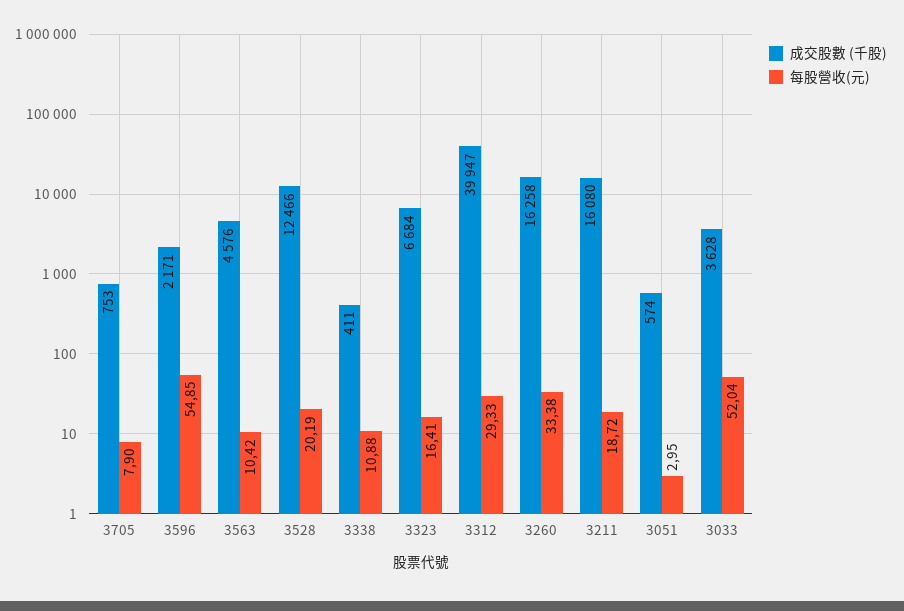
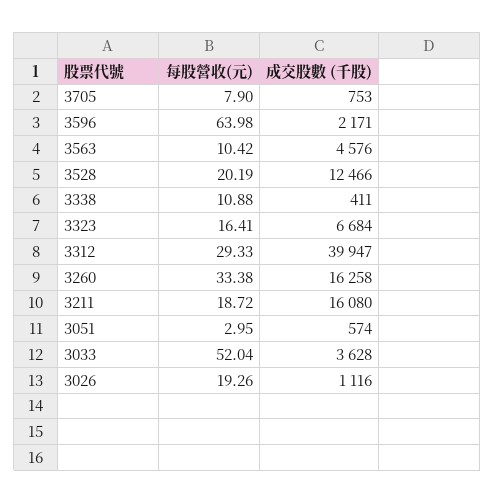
每股營收(元), 3596: 54.85 -> 63.98
每股營收(元), 3026: none -> 19.26
成交股數 (千股), 3026: none -> 1116

